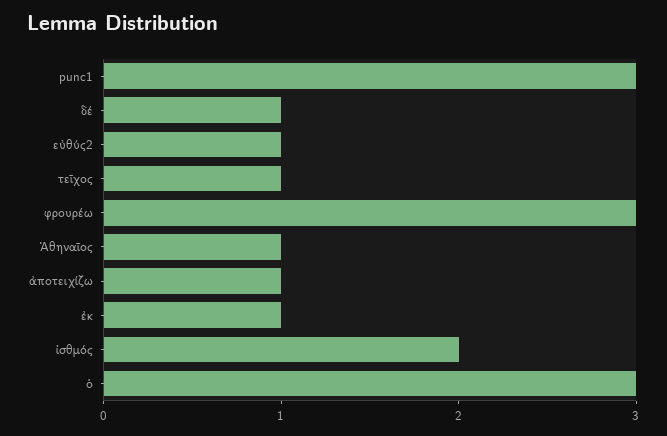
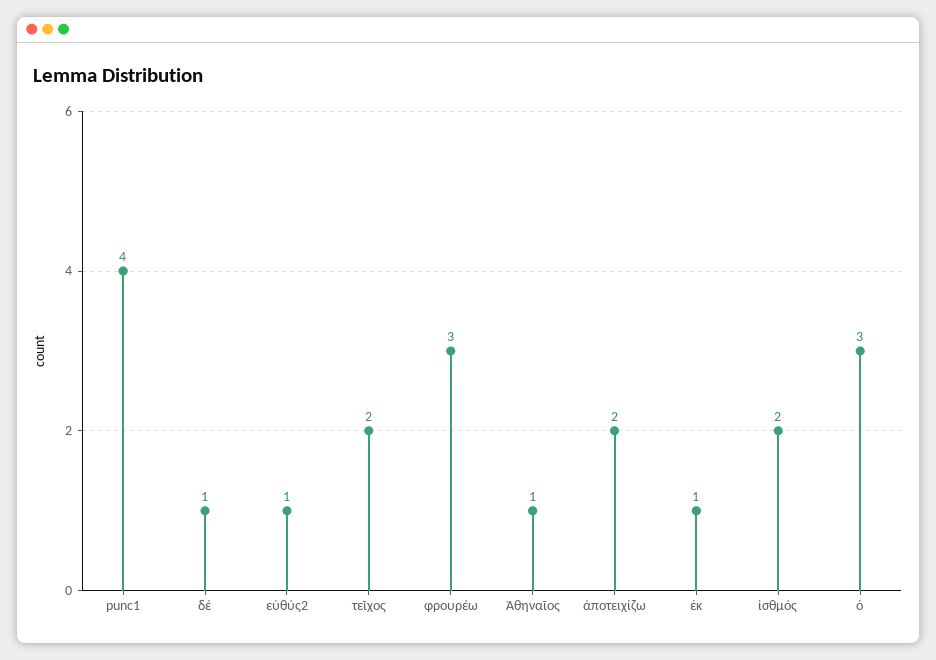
punc1: 3 -> 4
τεῖχος: 1 -> 2
ἀποτειχίζω: 1 -> 2

